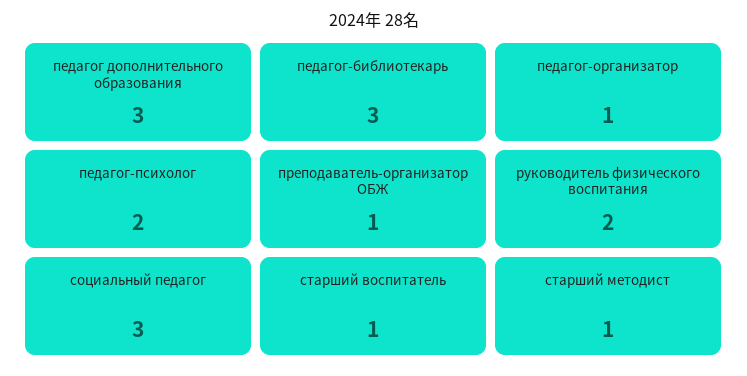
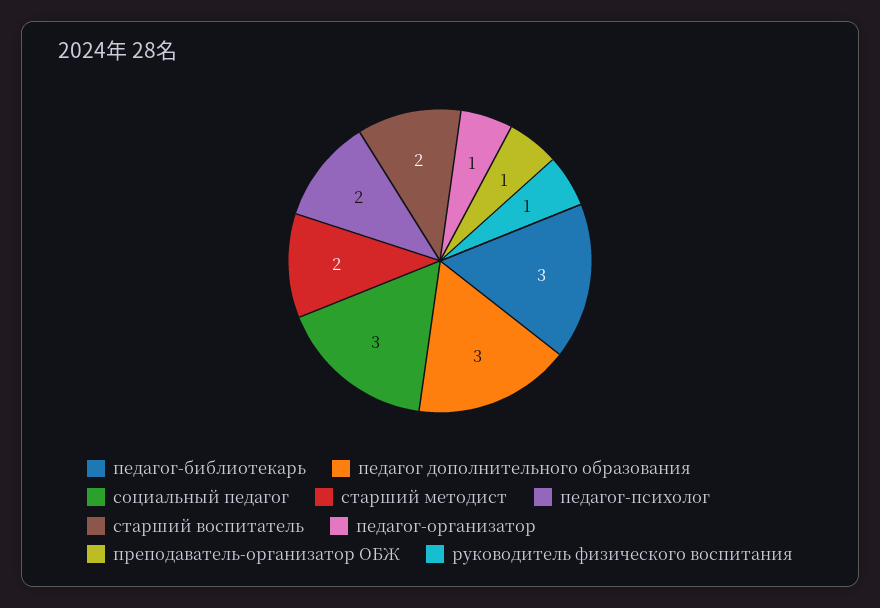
руководитель физического воспитания: 2 -> 1
старший воспитатель: 1 -> 2
старший методист: 1 -> 2

